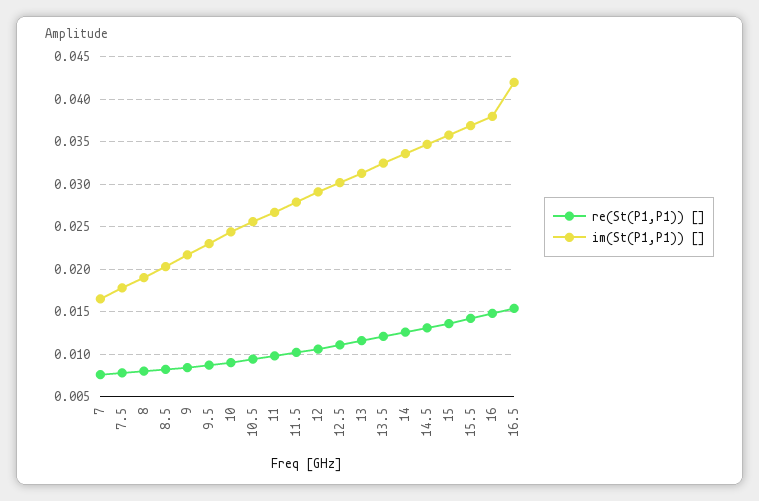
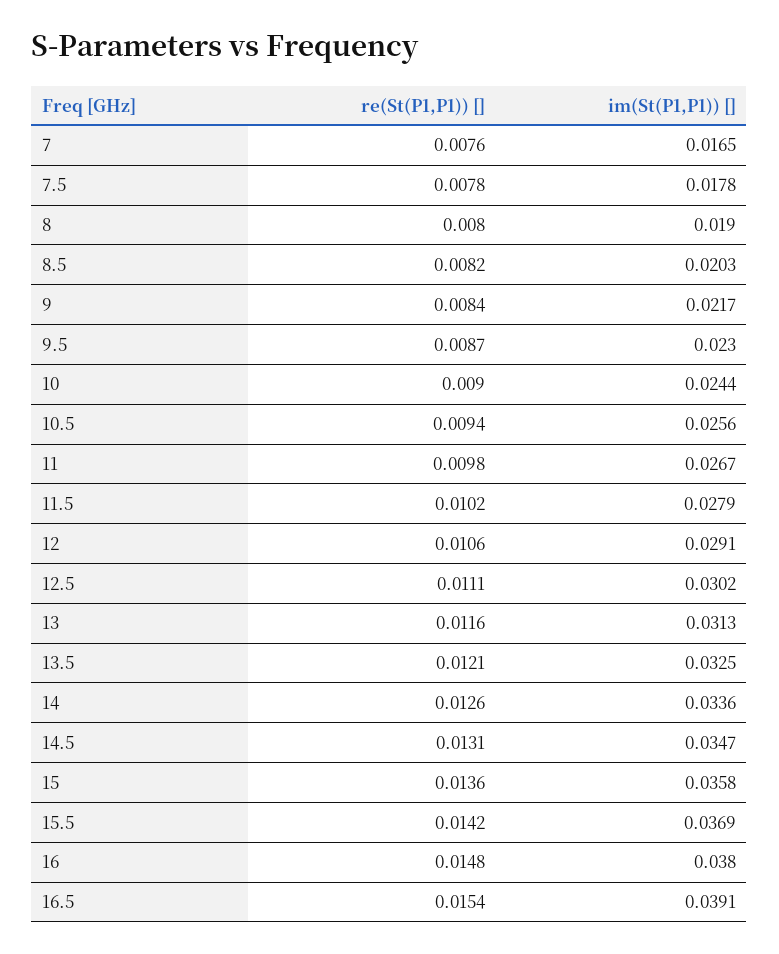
im(St(P1,P1)) [], 16.5: 0.042 -> 0.0391

